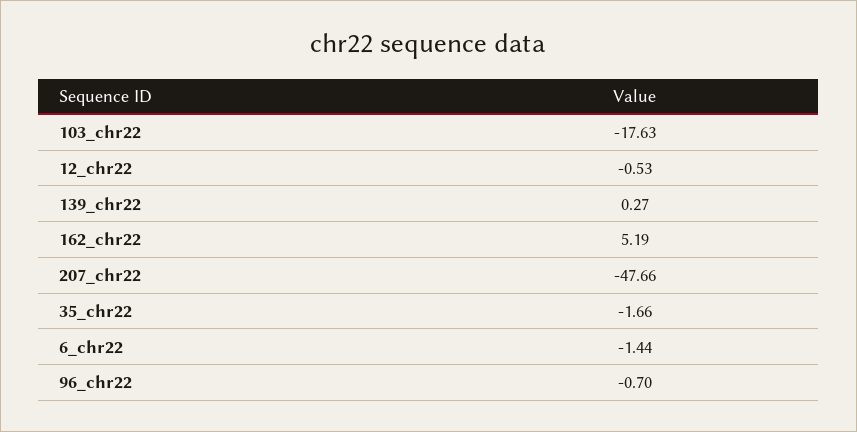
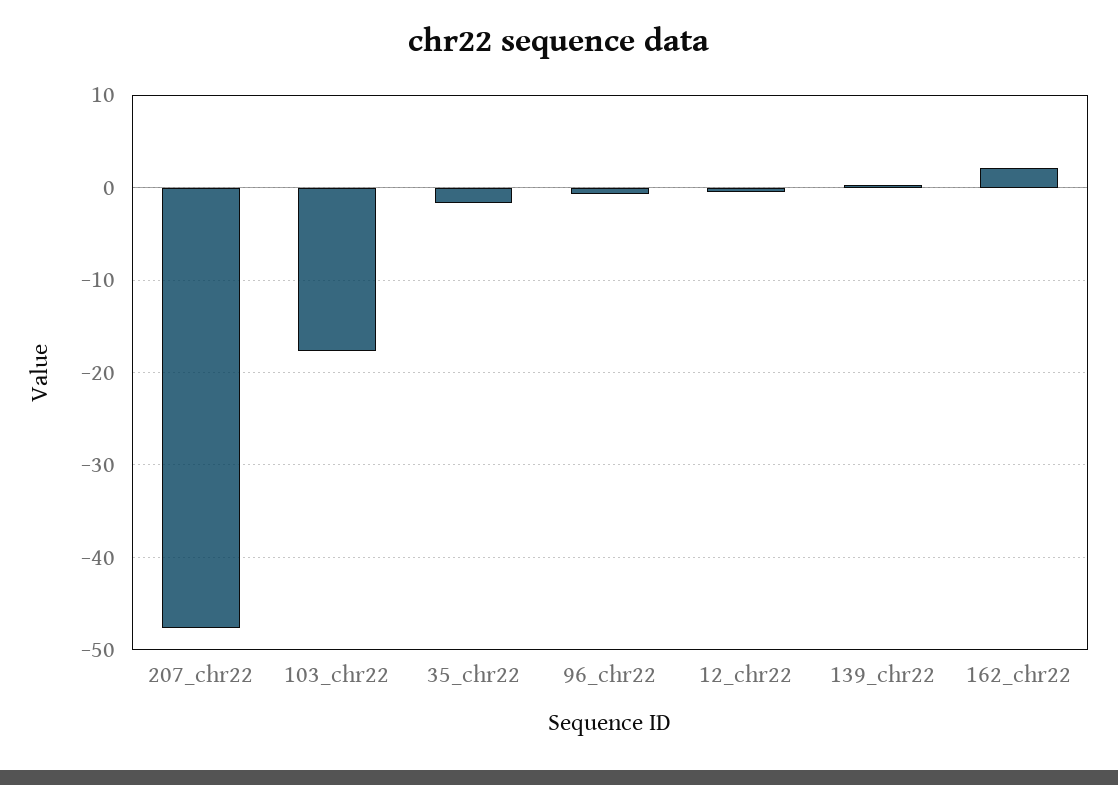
162_chr22: 5.19 -> 2
6_chr22: -1.44 -> none

